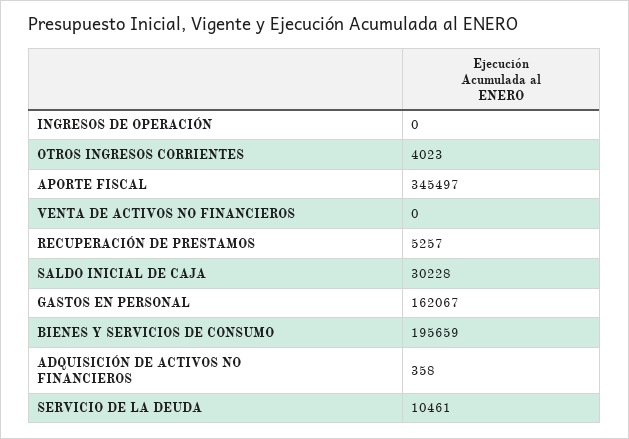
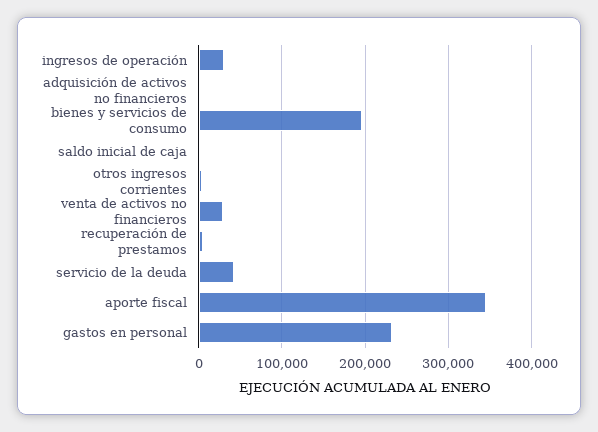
INGRESOS DE OPERACIÓN: 0 -> 30000
VENTA DE ACTIVOS NO FINANCIEROS: 0 -> 30000
SALDO INICIAL DE CAJA: 30228 -> 0
GASTOS EN PERSONAL: 162067 -> 230000
SERVICIO DE LA DEUDA: 10461 -> 40000

